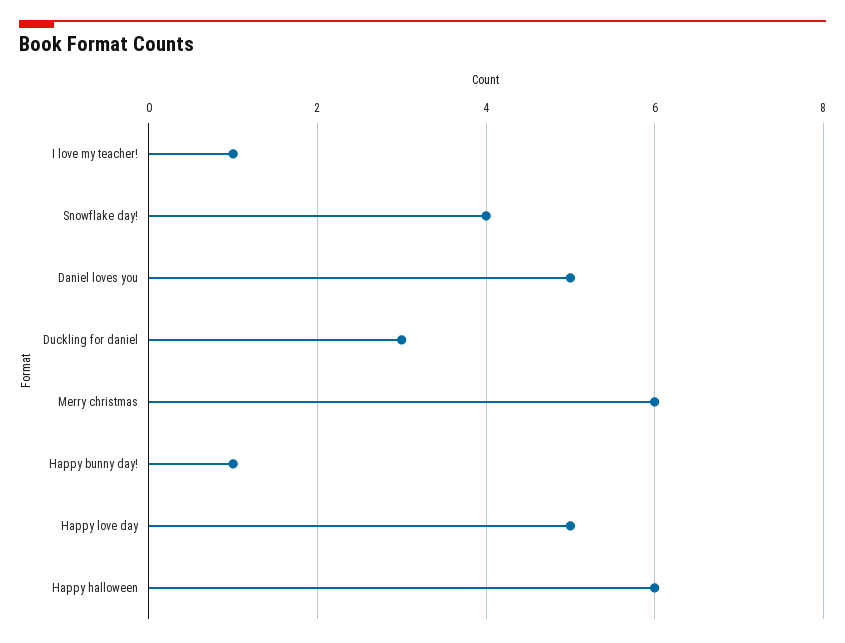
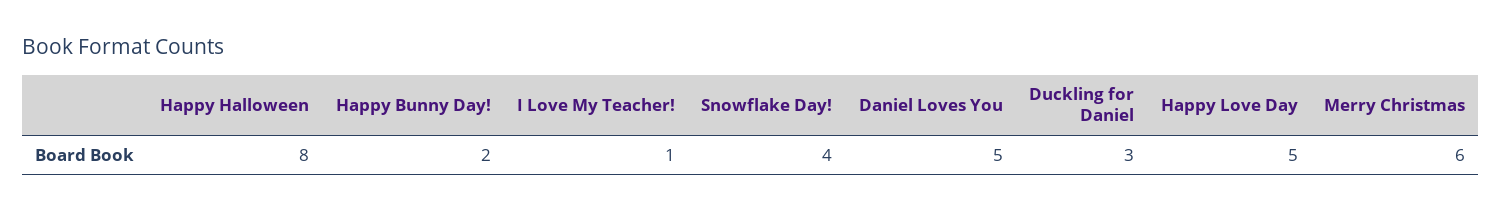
Happy bunny day!: 1 -> 2
Happy halloween: 6 -> 8

